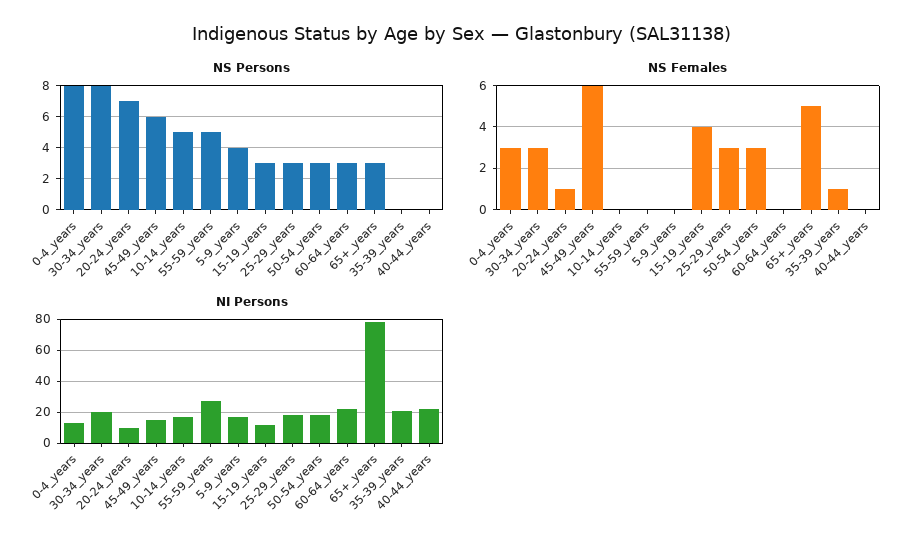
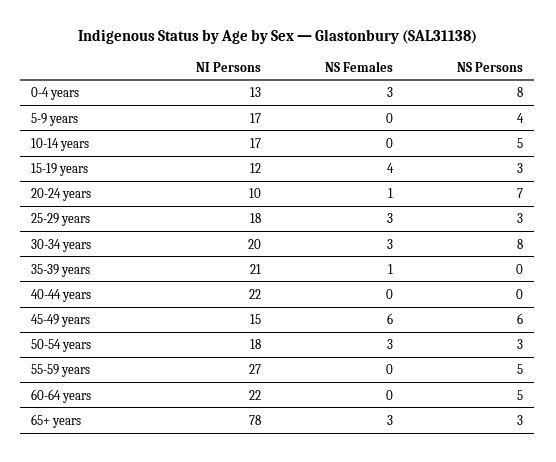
NS Persons, 60-64_years: 3 -> 5
NS Females, 65+_years: 5 -> 3

